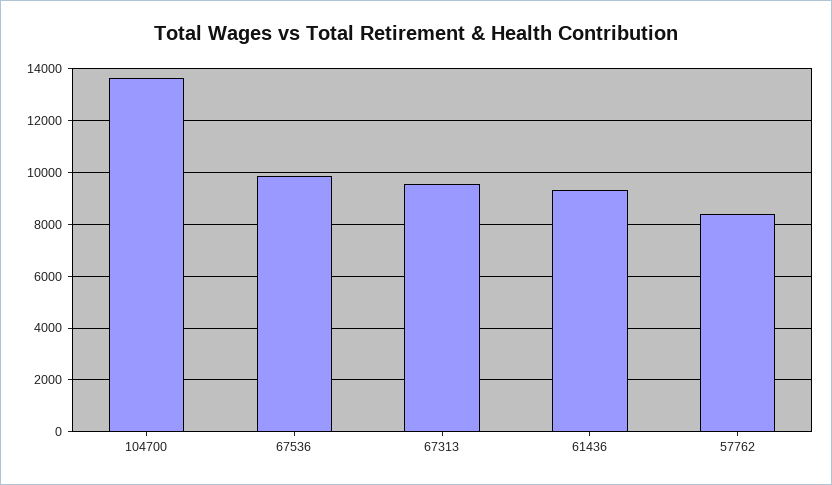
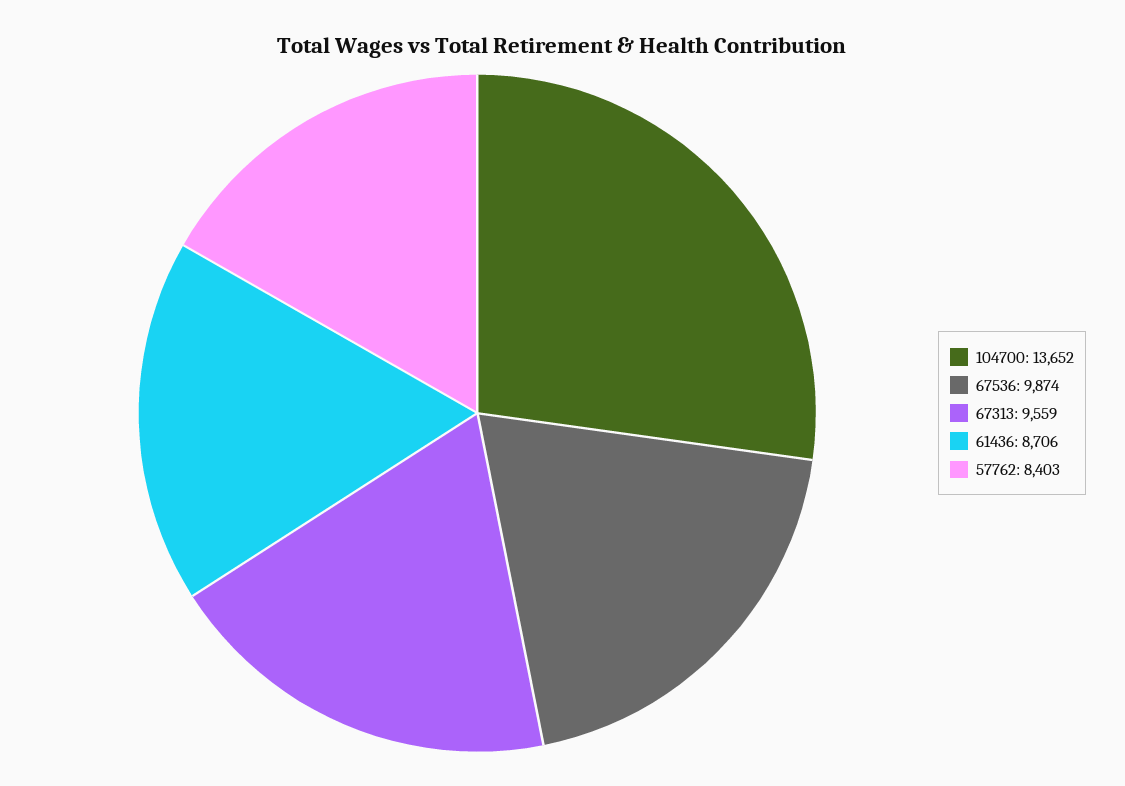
61436: 9250 -> 8706

